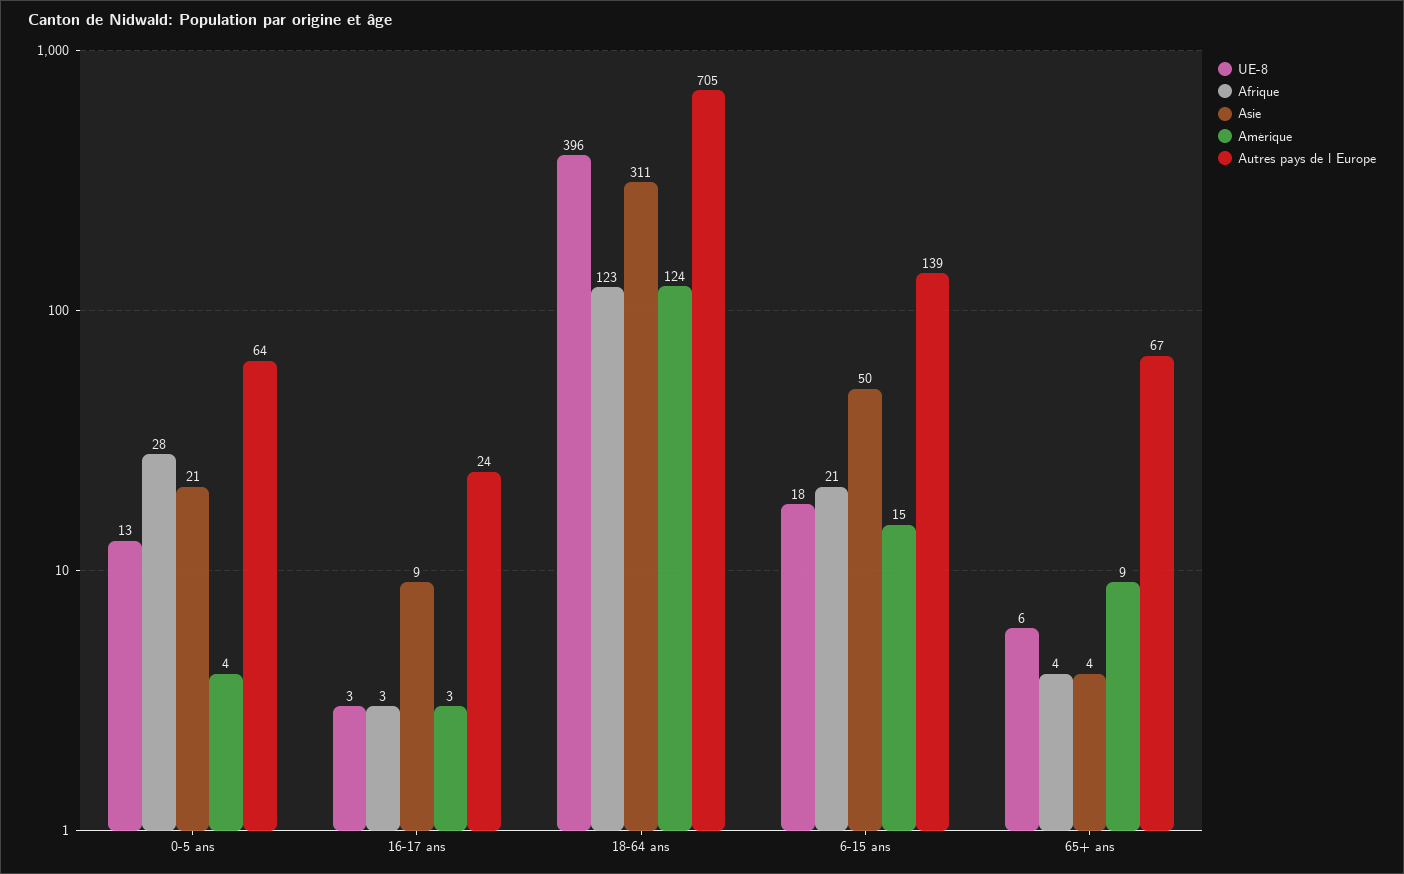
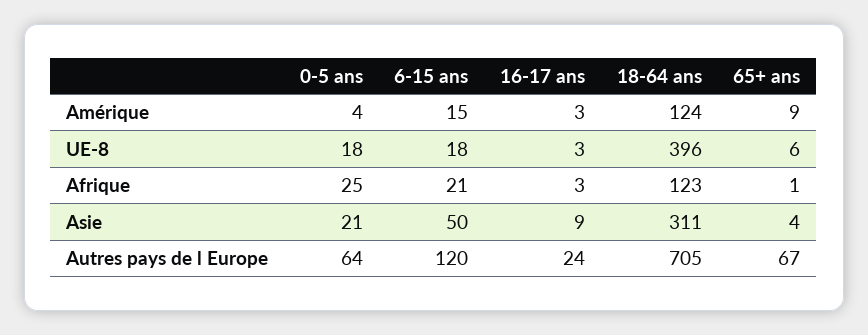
UE-8, 0-5 ans: 13 -> 18
Afrique, 0-5 ans: 28 -> 25
Autres pays de l Europe, 6-15 ans: 139 -> 120
Afrique, 65+ ans: 4 -> 1

